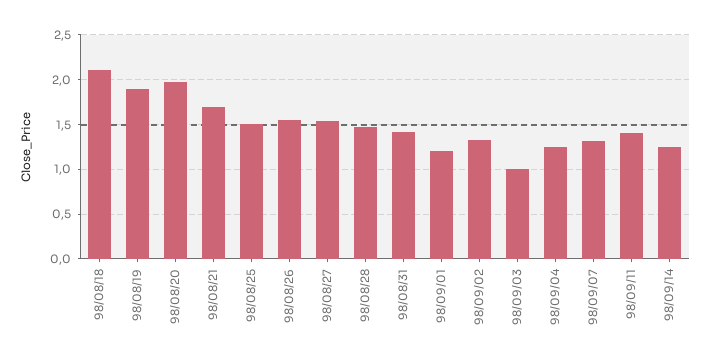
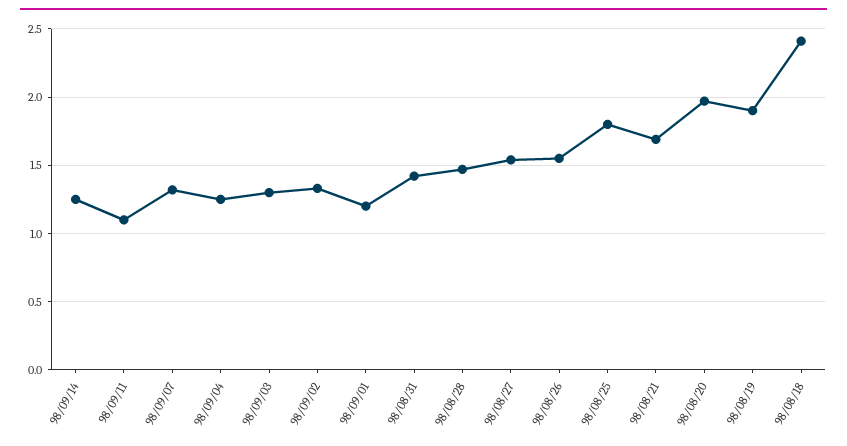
98/08/18: 2.1 -> 2.4
98/08/25: 1.5 -> 1.8
98/09/03: 1 -> 1.3
98/09/11: 1.4 -> 1.1

